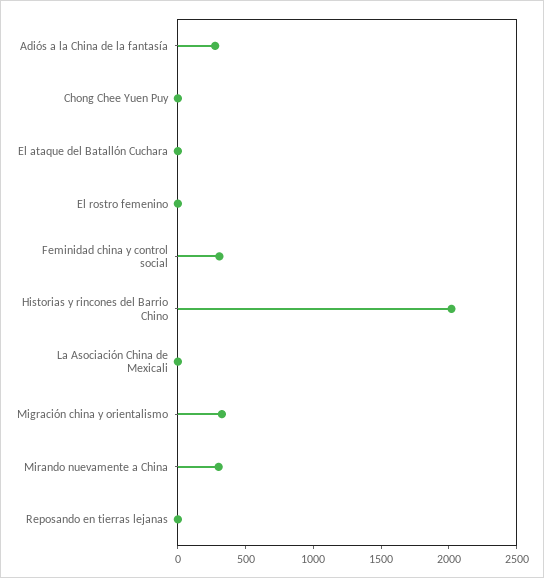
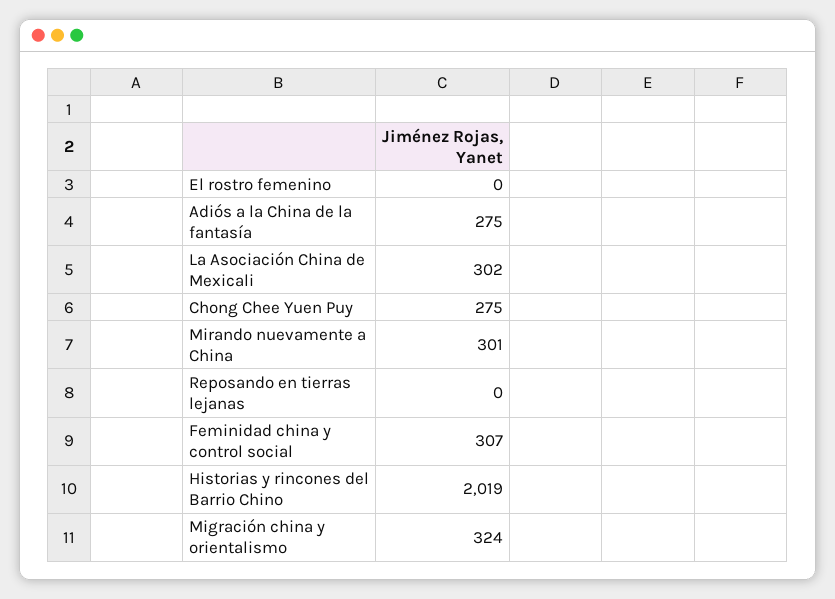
Chong Chee Yuen Puy: 0 -> 275
El ataque del Batallón Cuchara: 0 -> none
La Asociación China de Mexicali: 0 -> 302

